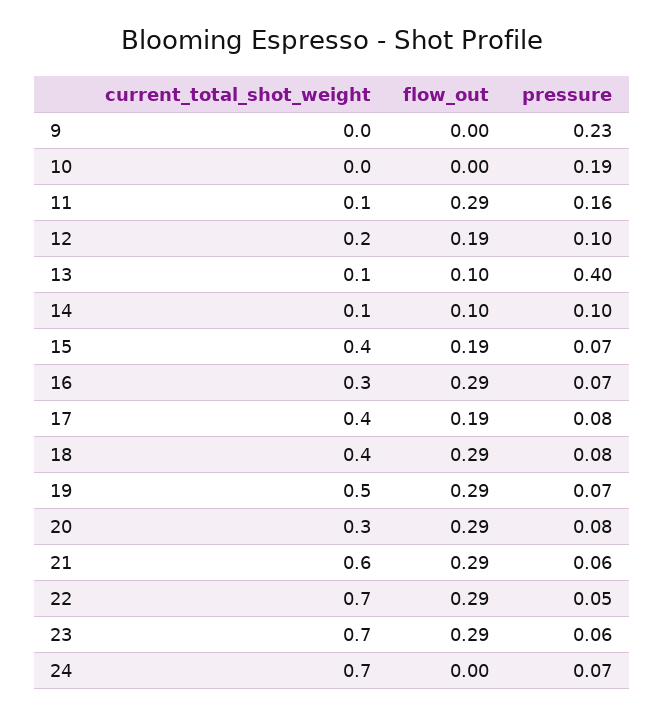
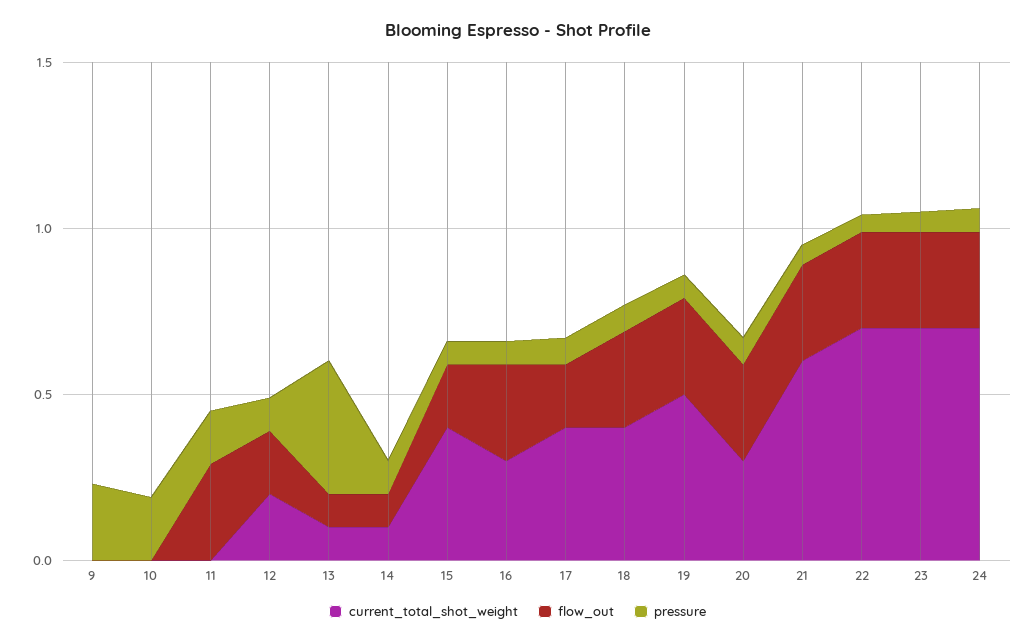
current_total_shot_weight, 11: 0.1 -> 0
flow_out, 24: 0 -> 0.3

